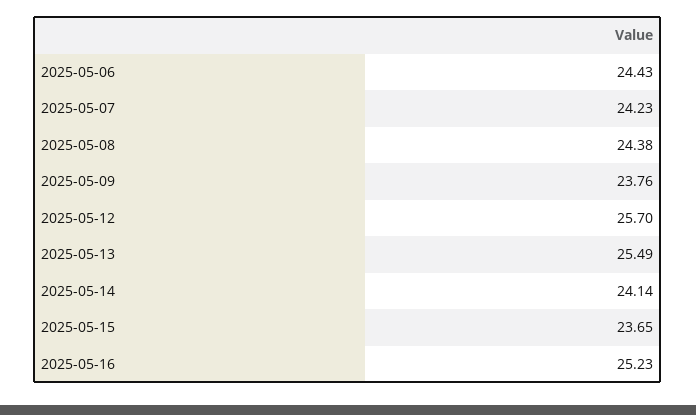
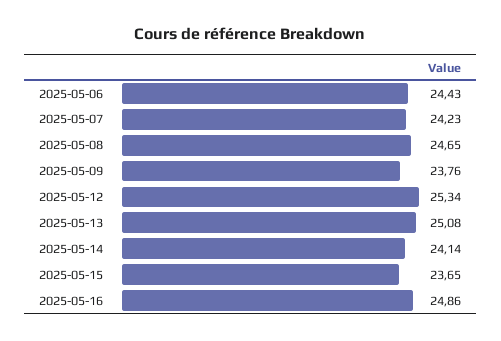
2025-05-08: 24.38 -> 24.65
2025-05-12: 25.7 -> 25.34
2025-05-13: 25.49 -> 25.08
2025-05-16: 25.23 -> 24.86

